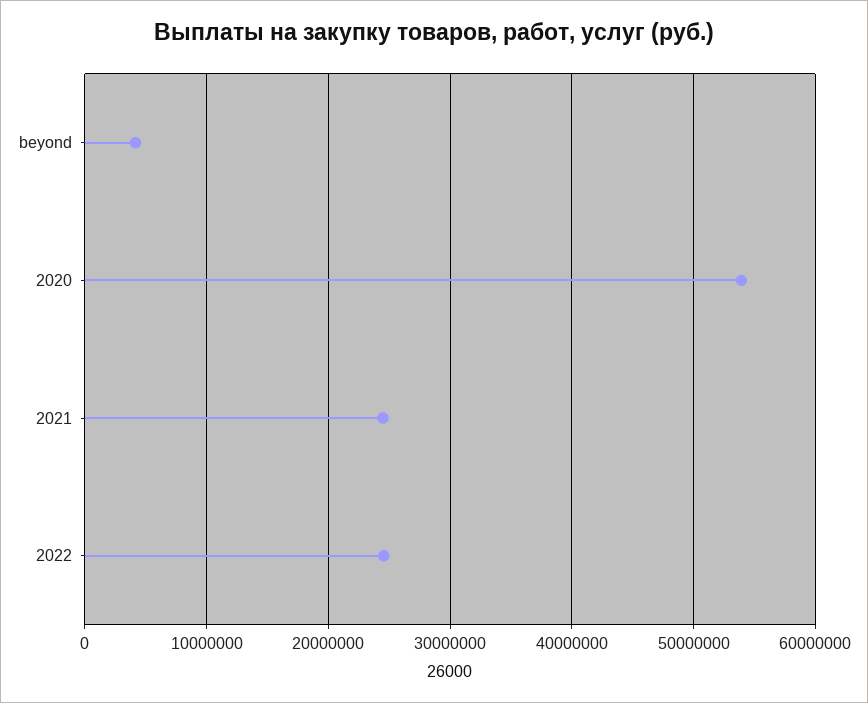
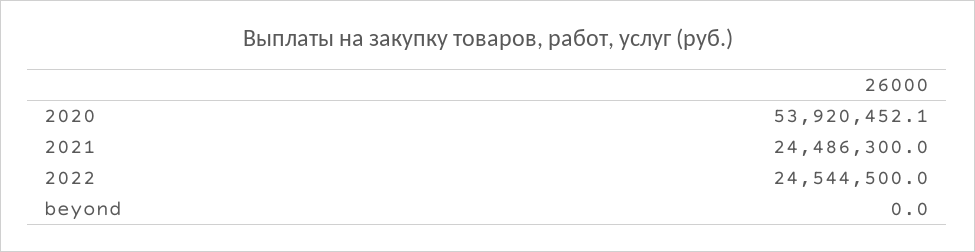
beyond: 4000000 -> 0

